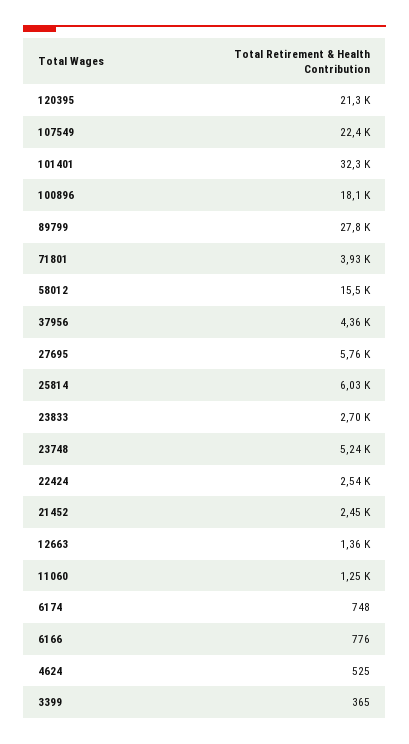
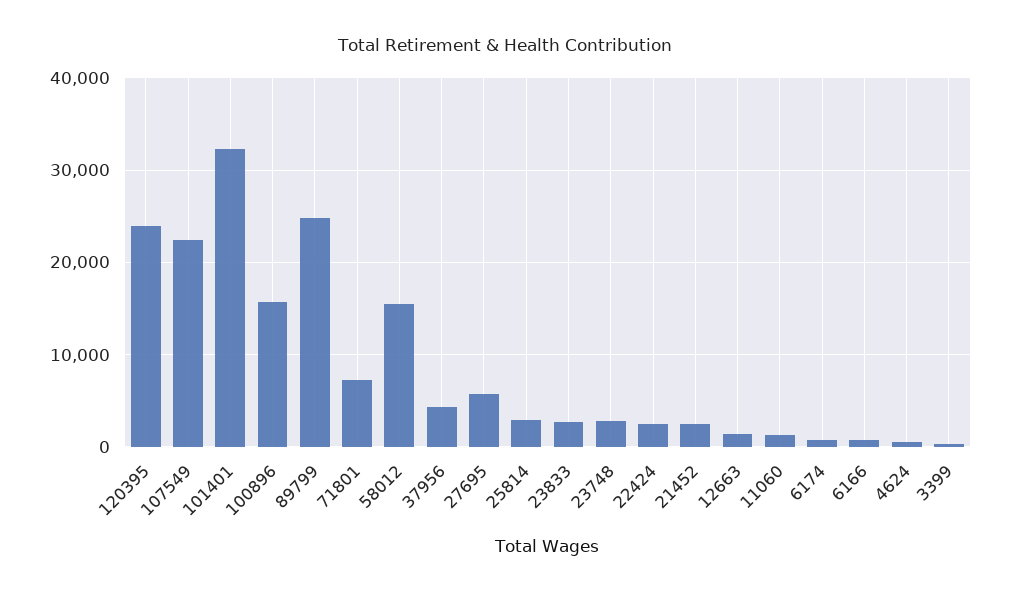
120395: 21300 -> 24000
100896: 18100 -> 16000
89799: 27800 -> 25000
71801: 3930 -> 7000
25814: 6030 -> 3000
23748: 5240 -> 3000

